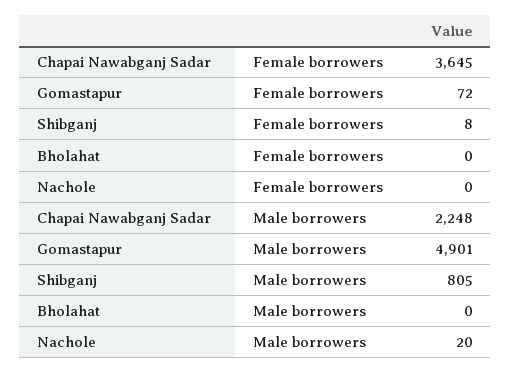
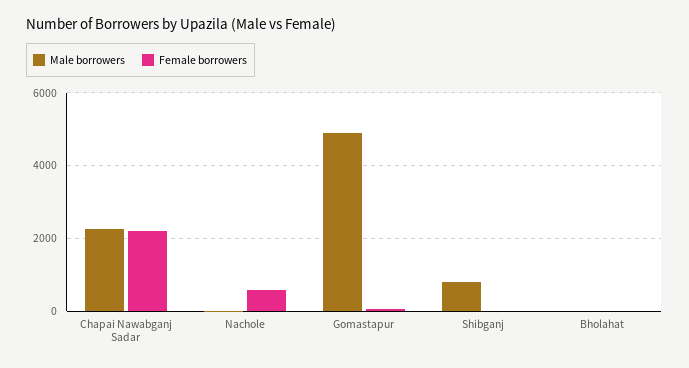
Female borrowers, Chapai Nawabganj Sadar: 3645 -> 2200
Female borrowers, Nachole: 0 -> 600

